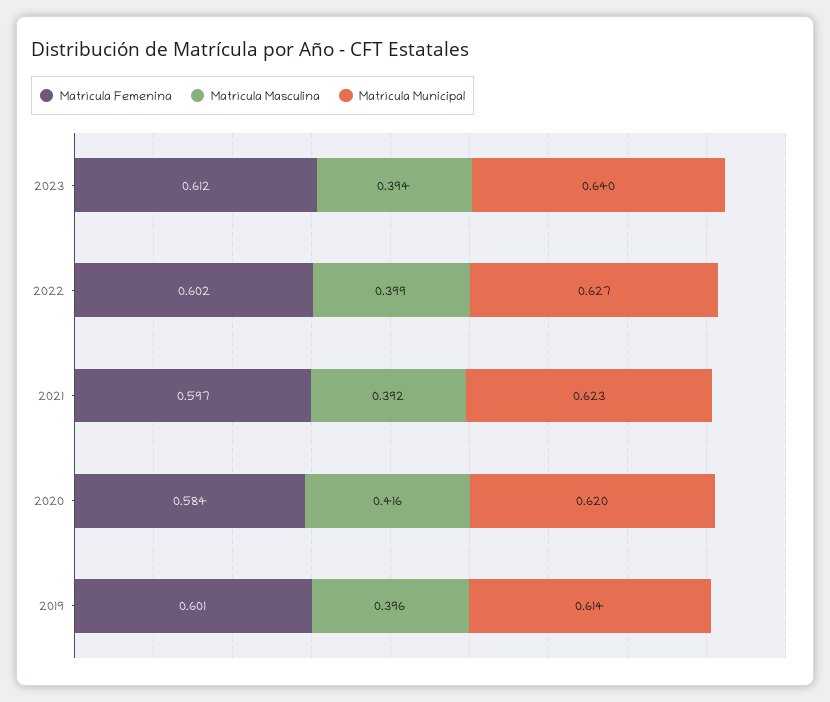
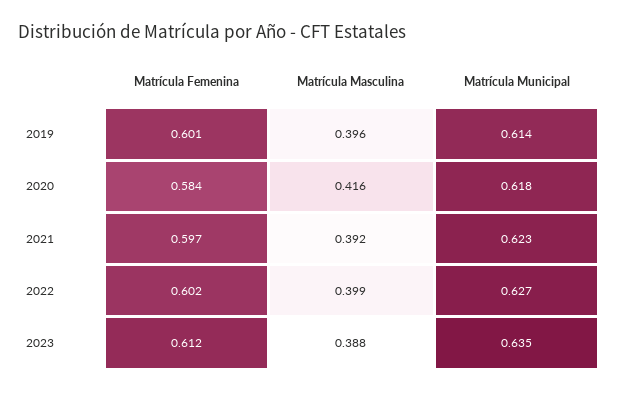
Matrícula Masculina, 2023: 0.394 -> 0.388
Matrícula Municipal, 2023: 0.64 -> 0.635
Matrícula Municipal, 2020: 0.62 -> 0.618

